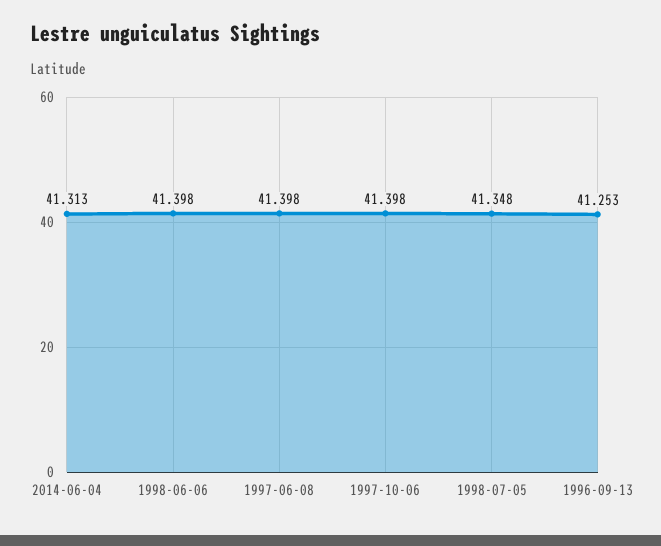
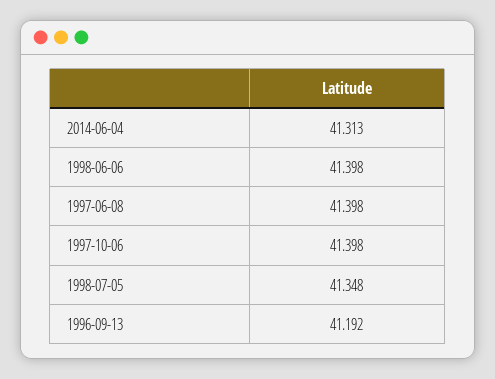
1996-09-13: 41.253 -> 41.192

